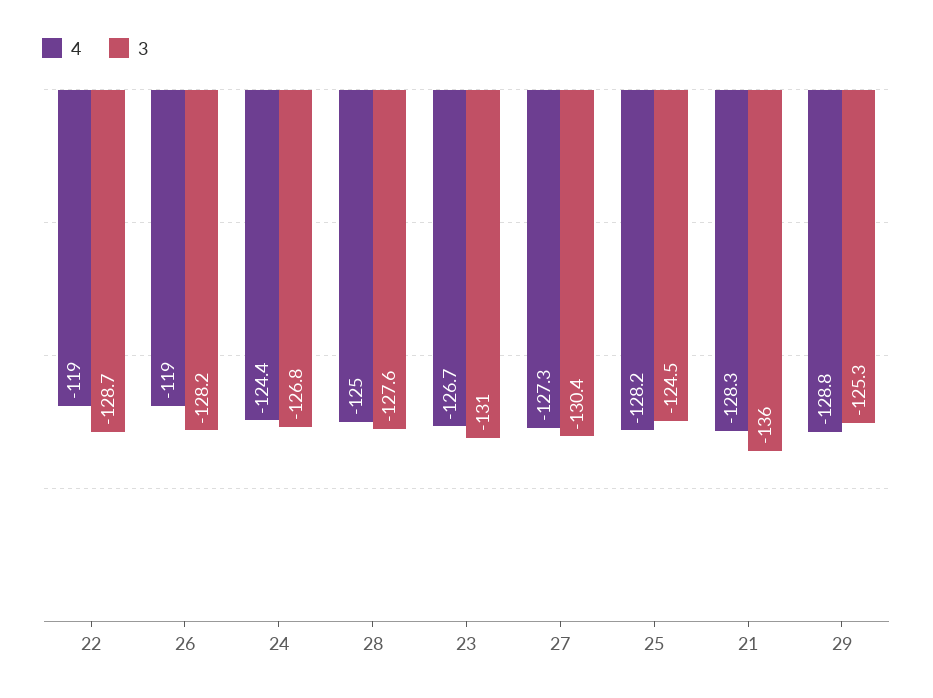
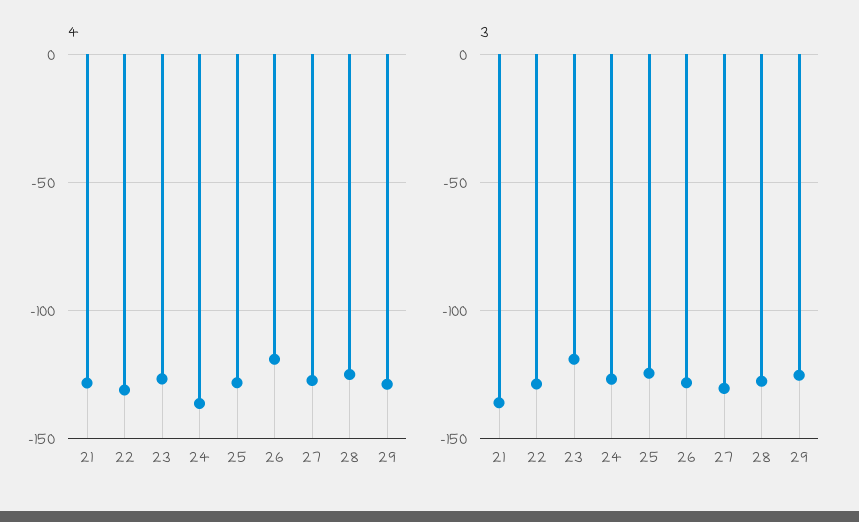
4, 22: -119 -> -130
4, 24: -124.4 -> -135
3, 23: -131 -> -120

